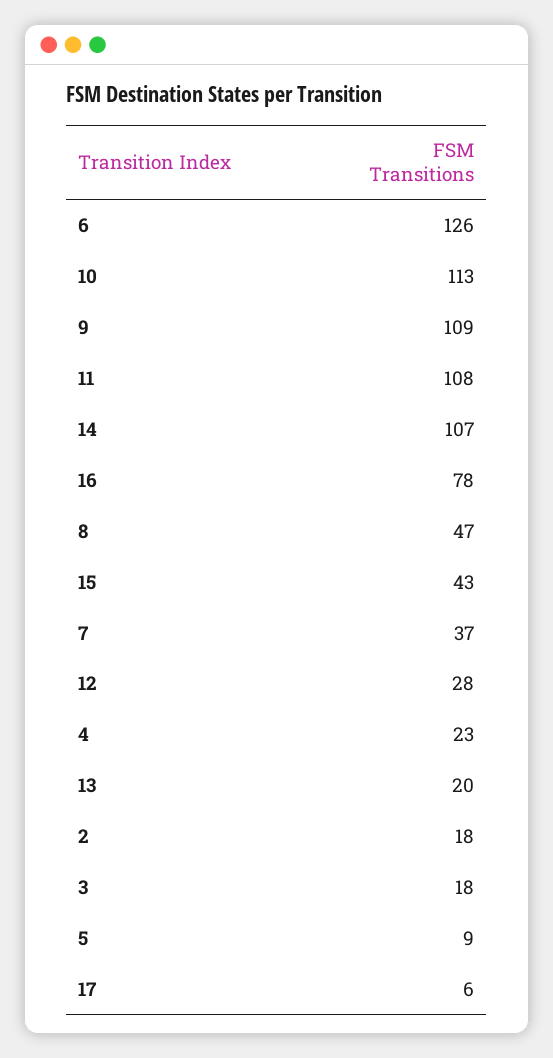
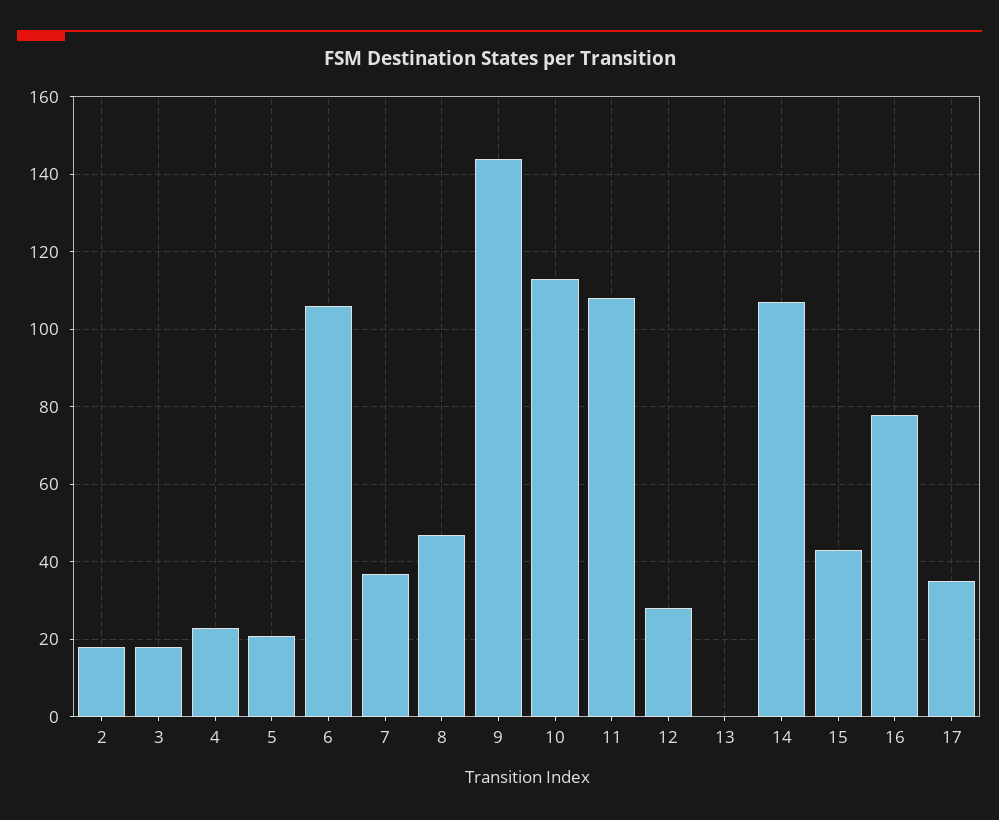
6: 126 -> 105
9: 109 -> 145
13: 20 -> 0
5: 9 -> 20
17: 6 -> 35

